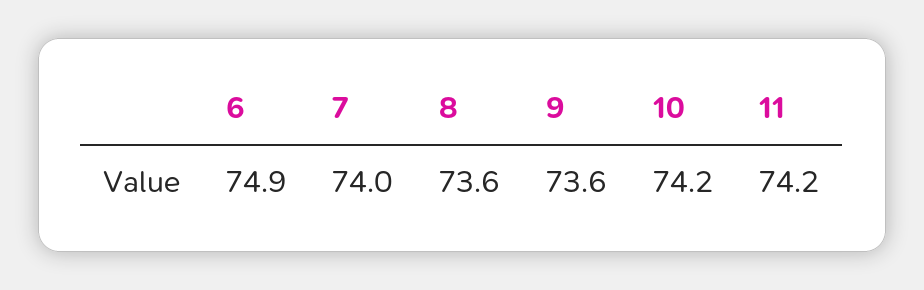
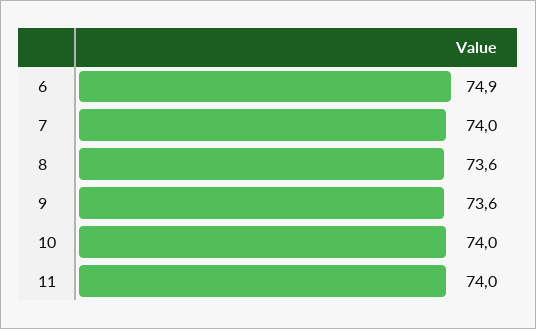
10: 74.2 -> 74
11: 74.2 -> 74

